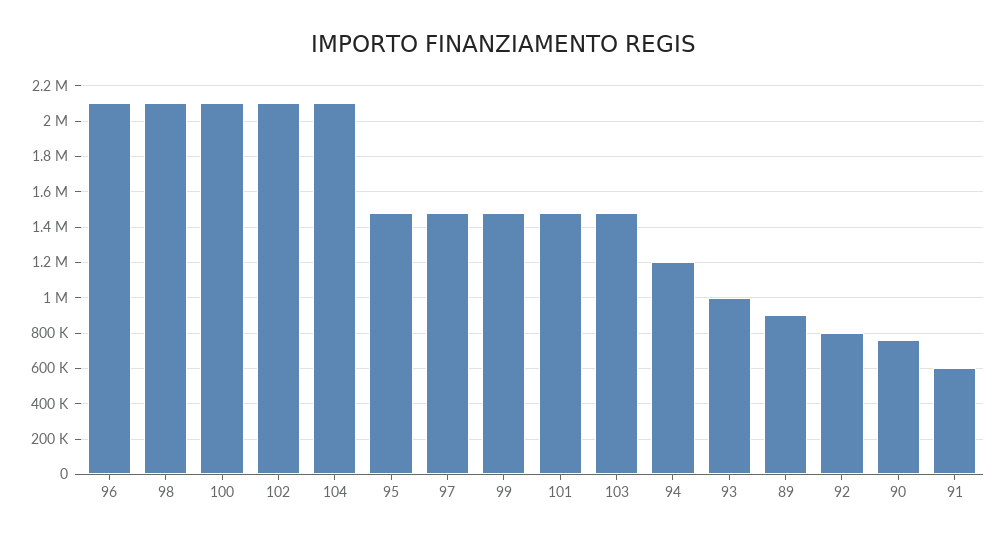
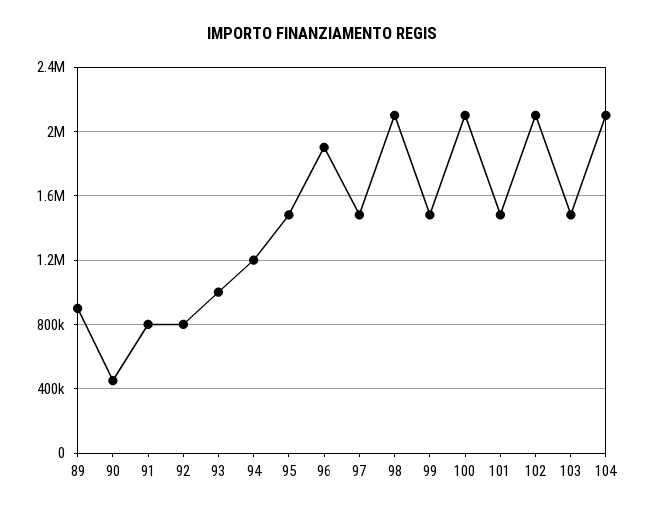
96: 2100000 -> 1900000
90: 750000 -> 450000
91: 600000 -> 800000

